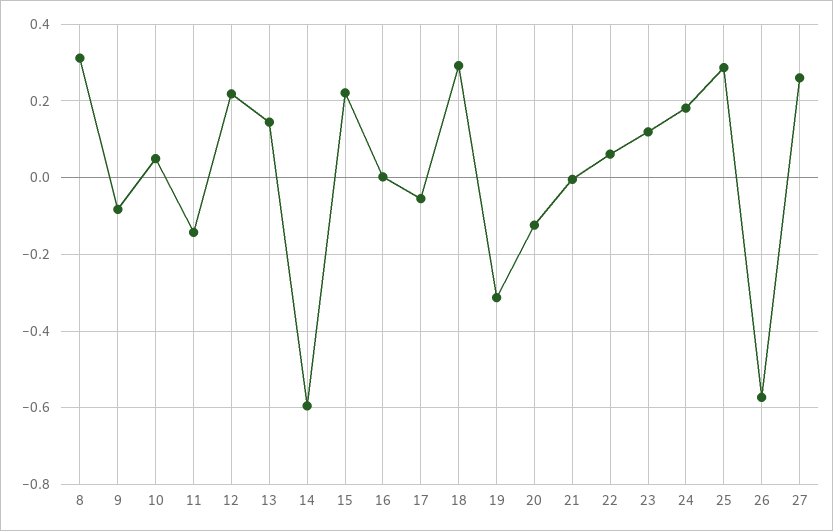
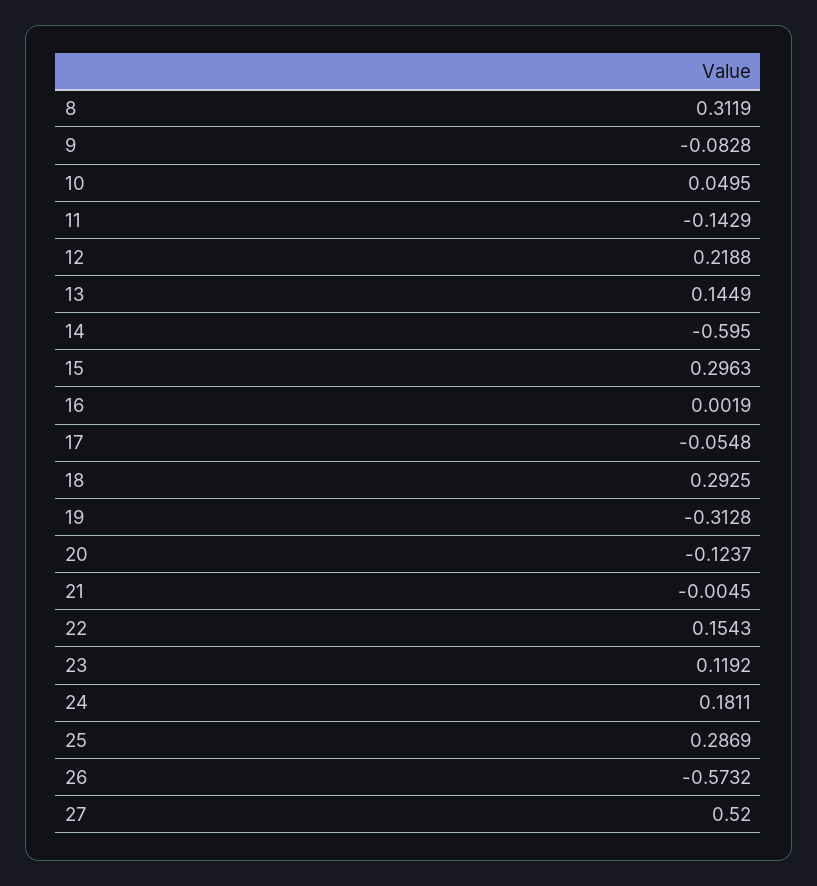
15: 0.22 -> 0.2963
22: 0.06 -> 0.1543
27: 0.26 -> 0.52

